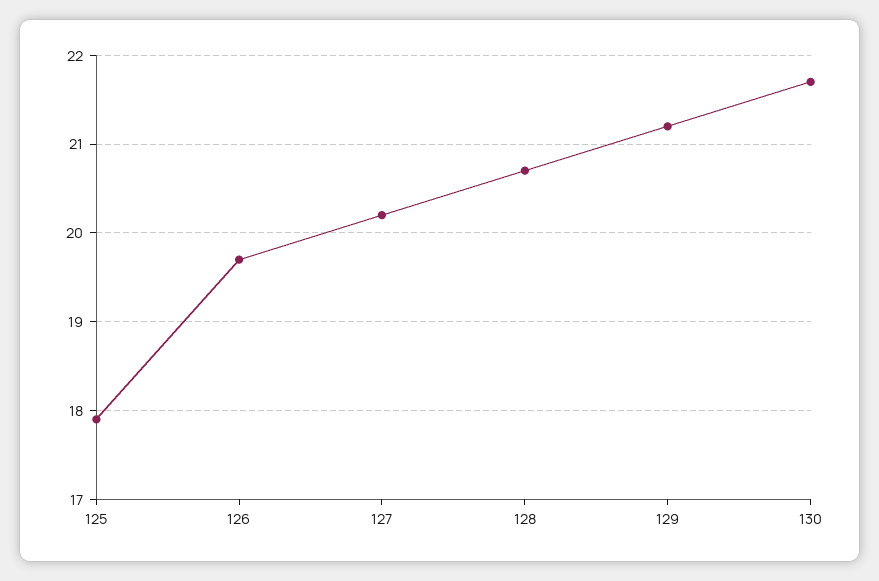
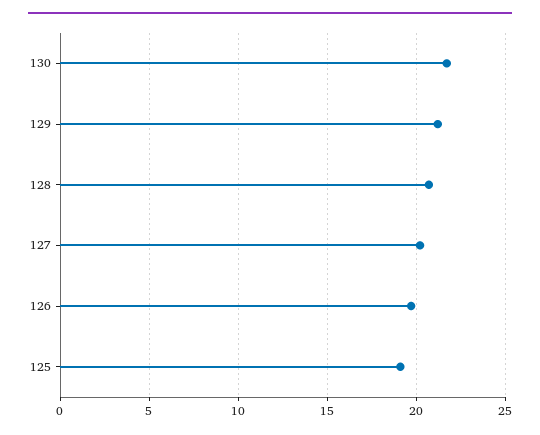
125: 17.9 -> 19

